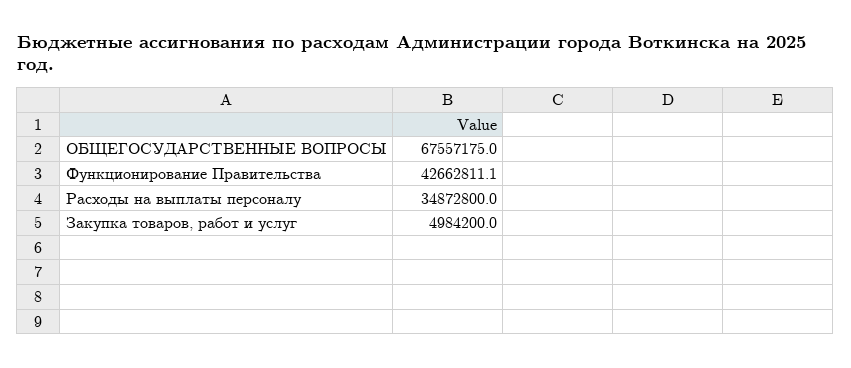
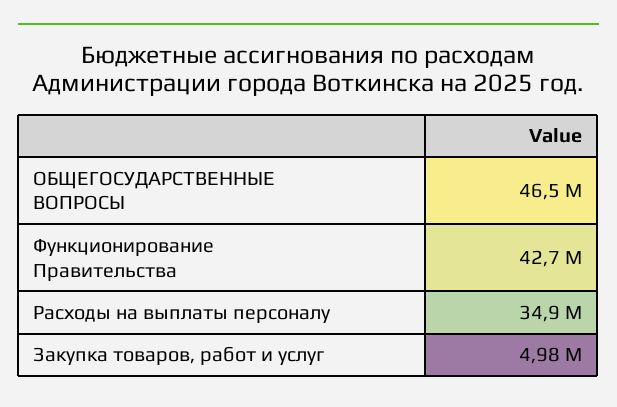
ОБЩЕГОСУДАРСТВЕННЫЕ ВОПРОСЫ: 67557175 -> 46500000

